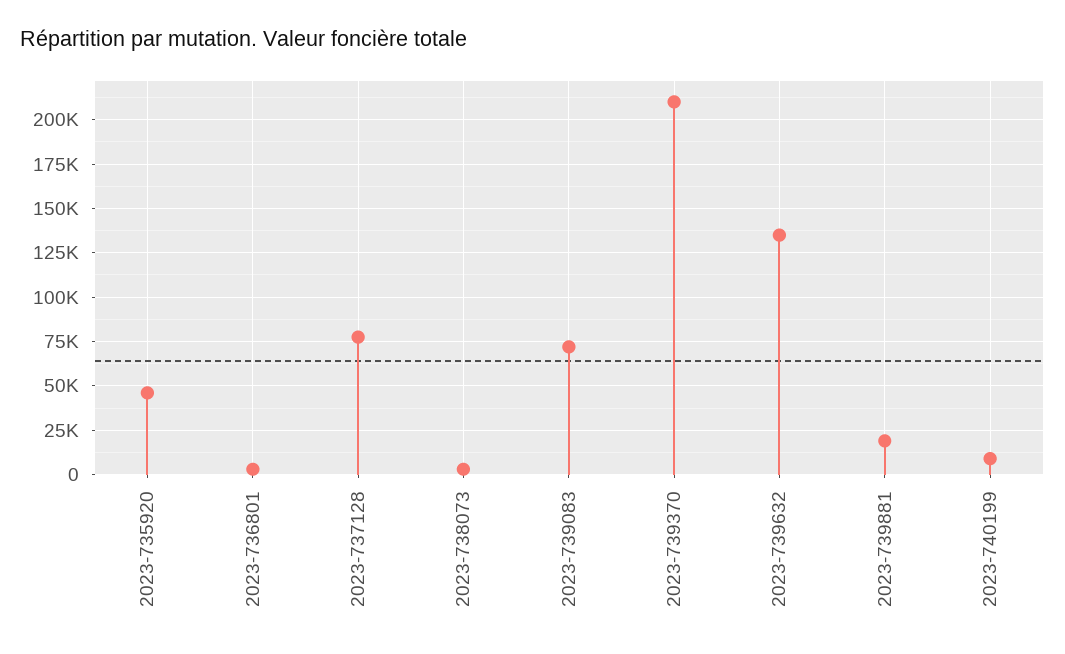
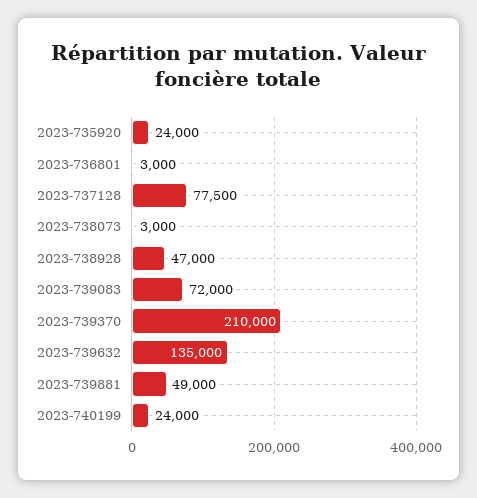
2023-735920: 45000 -> 24000
2023-739881: 20000 -> 49000
2023-740199: 10000 -> 24000
2023-738928: none -> 47000

